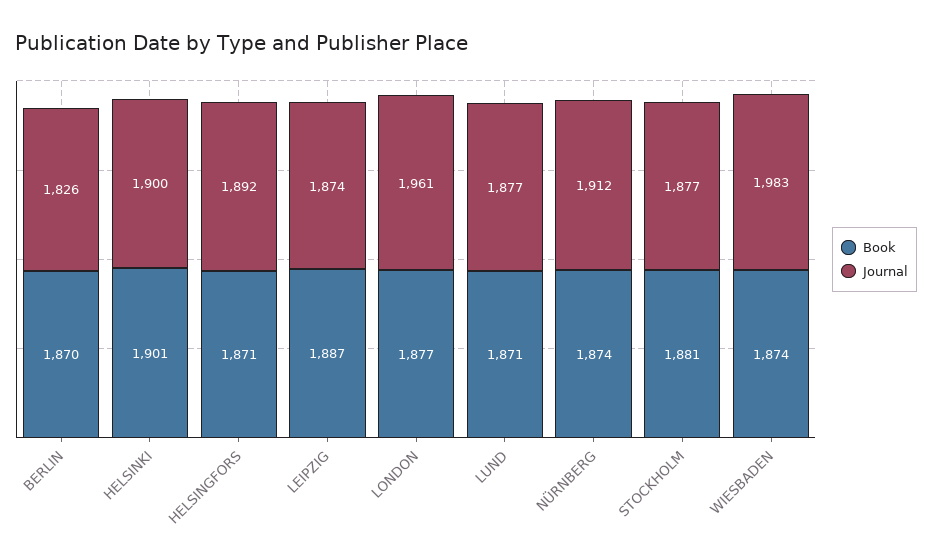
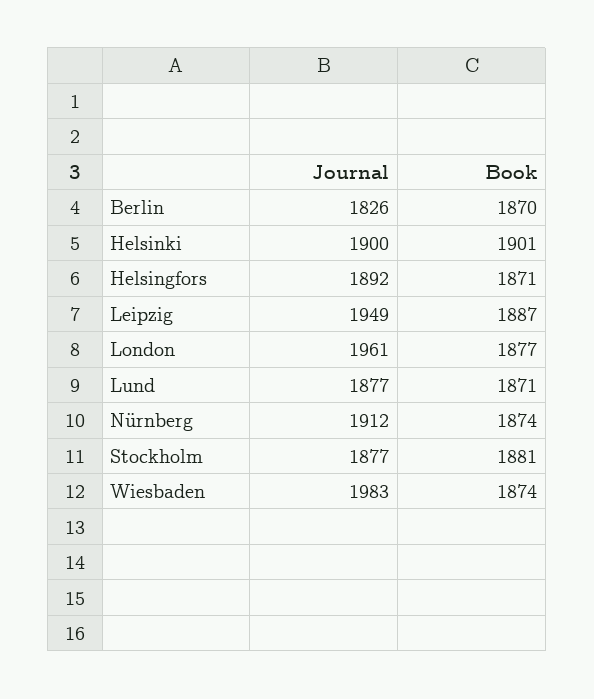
Journal, LEIPZIG: 1874 -> 1949

